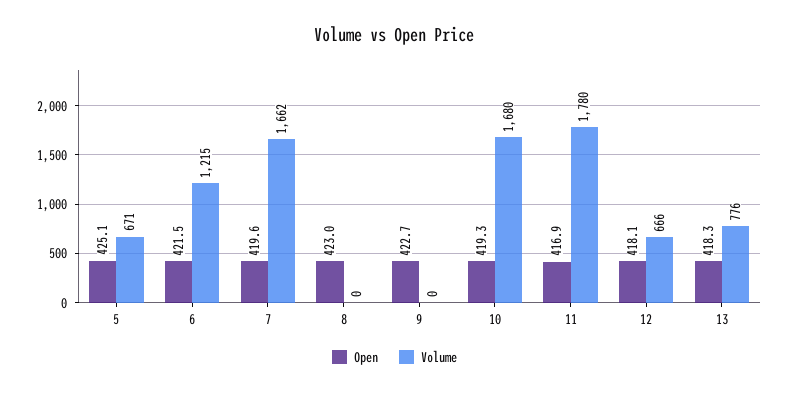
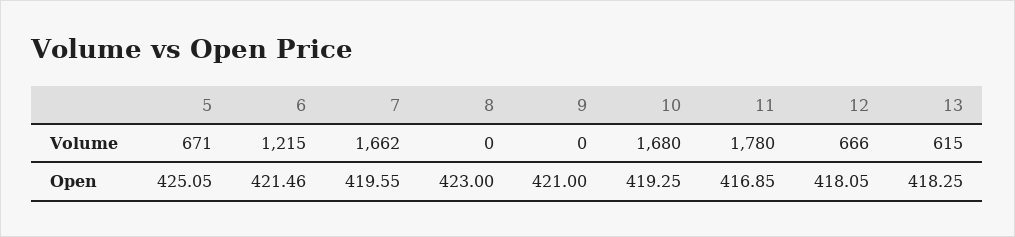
Open, 9: 422.7 -> 421
Volume, 13: 776 -> 615

